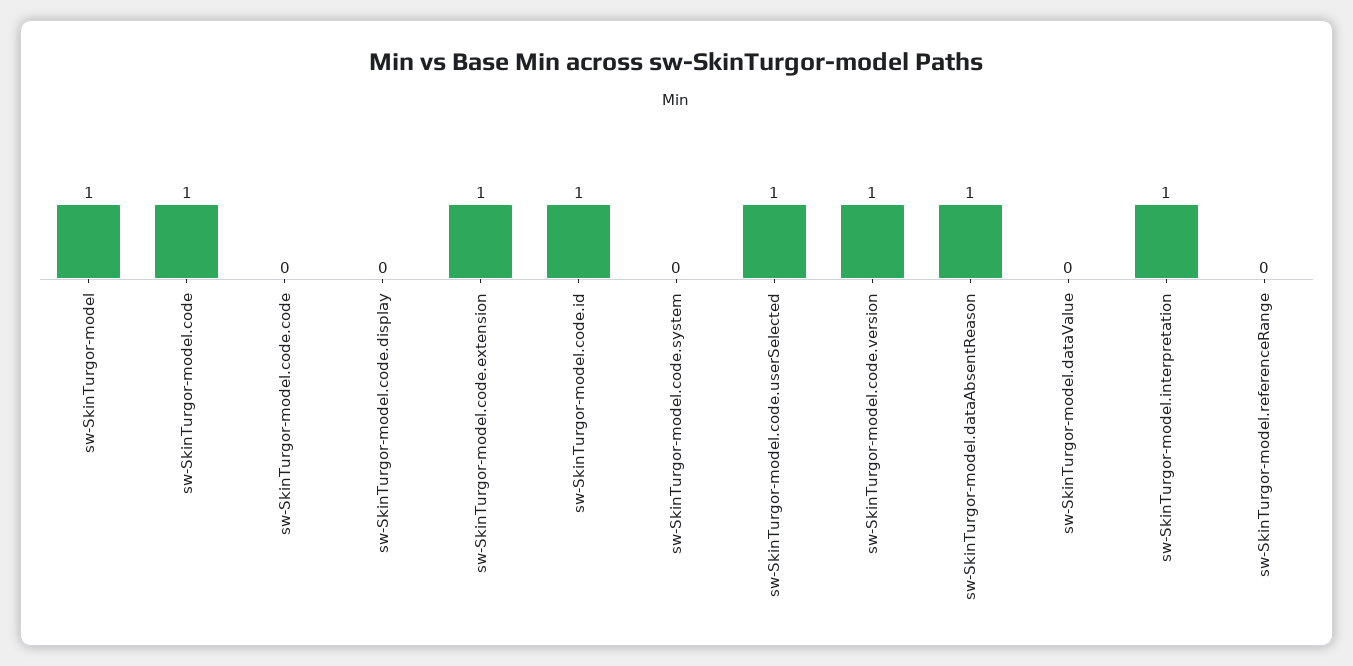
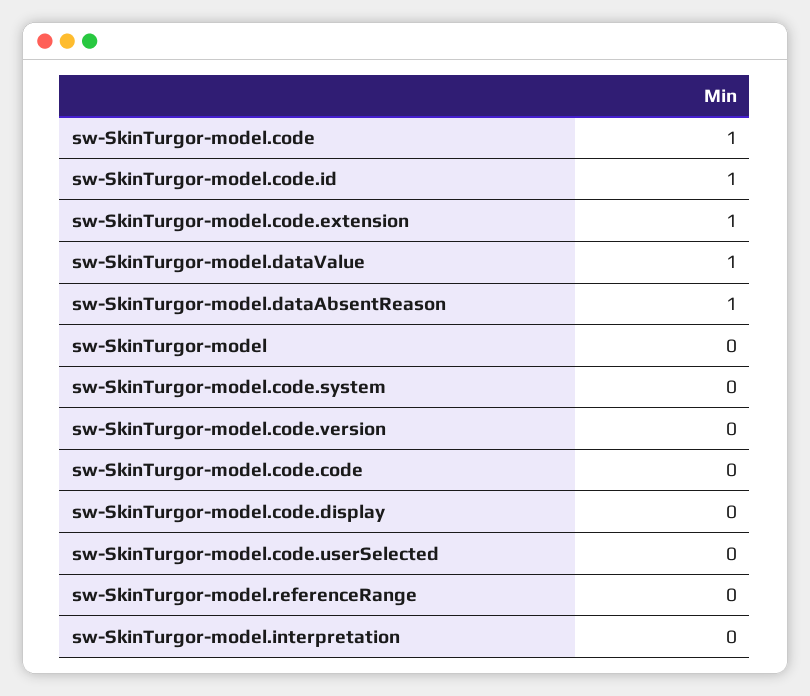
sw-SkinTurgor-model: 1 -> 0
sw-SkinTurgor-model.code.userSelected: 1 -> 0
sw-SkinTurgor-model.code.version: 1 -> 0
sw-SkinTurgor-model.dataValue: 0 -> 1
sw-SkinTurgor-model.interpretation: 1 -> 0

